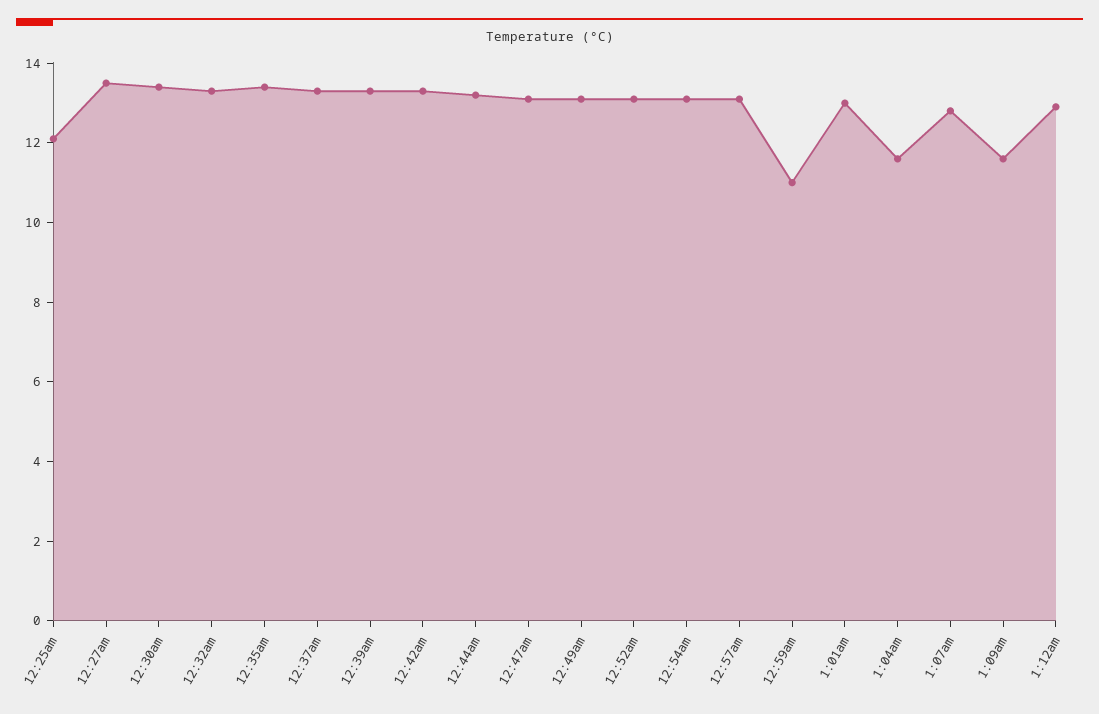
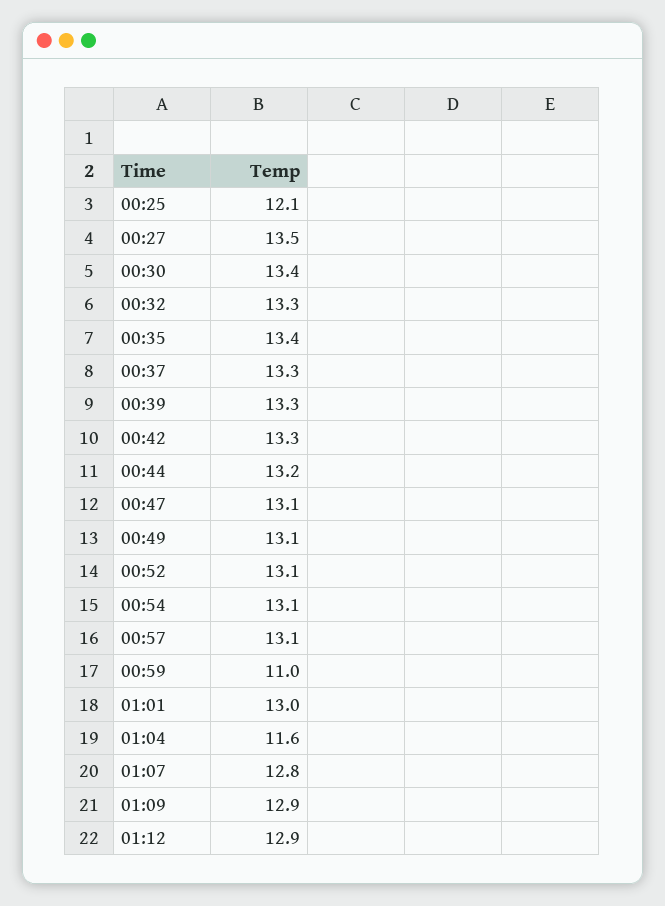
1:09am: 11.5 -> 12.9

